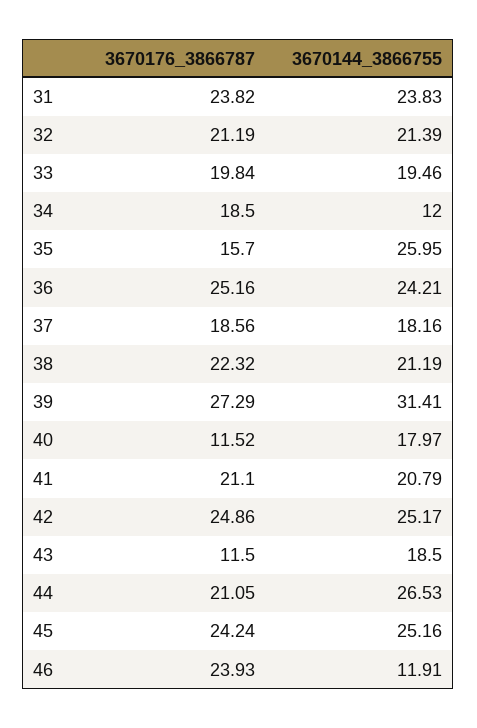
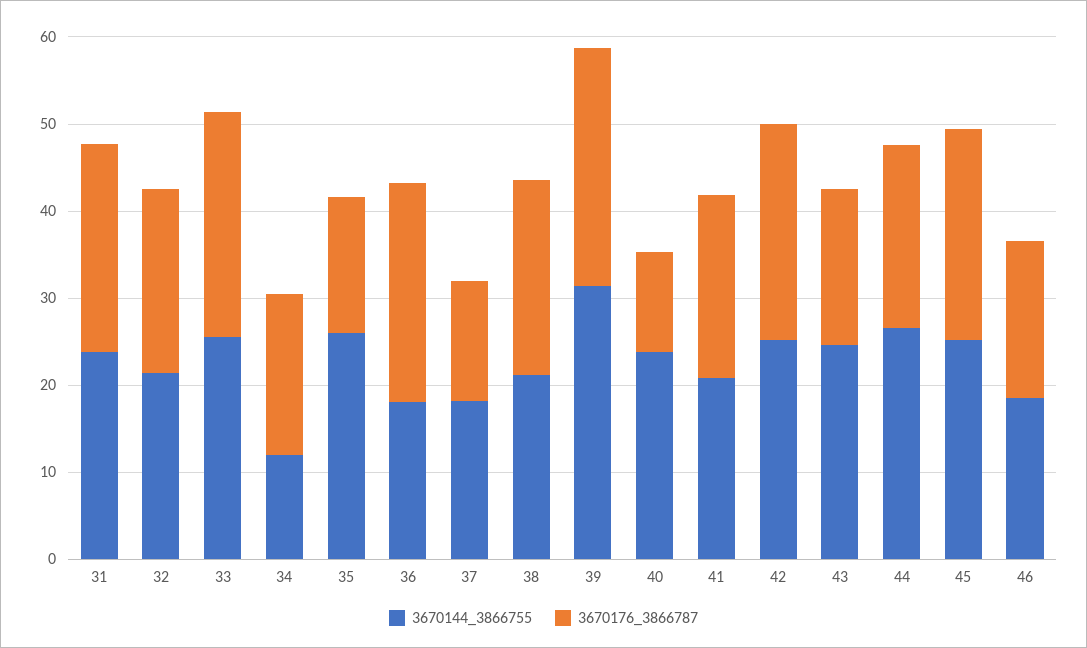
3670176_3866787, 33: 19.84 -> 26
3670144_3866755, 33: 19.46 -> 26
3670144_3866755, 36: 24.21 -> 18
3670176_3866787, 37: 18.56 -> 14
3670144_3866755, 40: 17.97 -> 24
3670176_3866787, 43: 11.5 -> 18
3670144_3866755, 43: 18.5 -> 24
3670176_3866787, 46: 23.93 -> 18
3670144_3866755, 46: 11.91 -> 18

